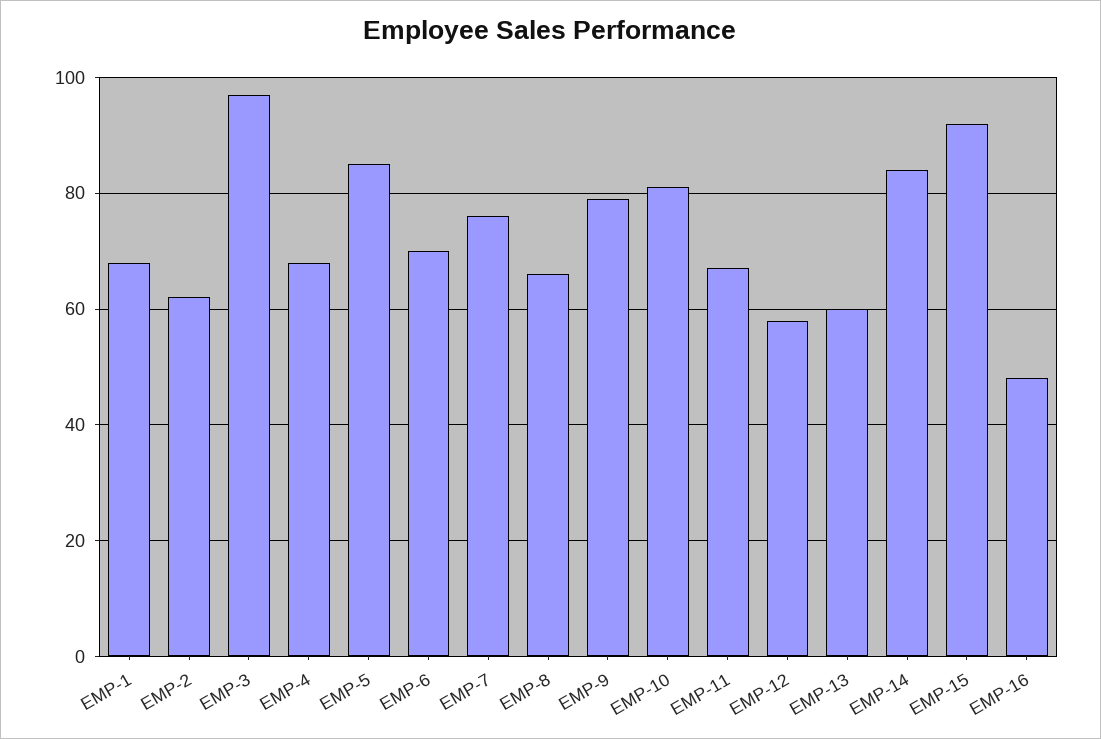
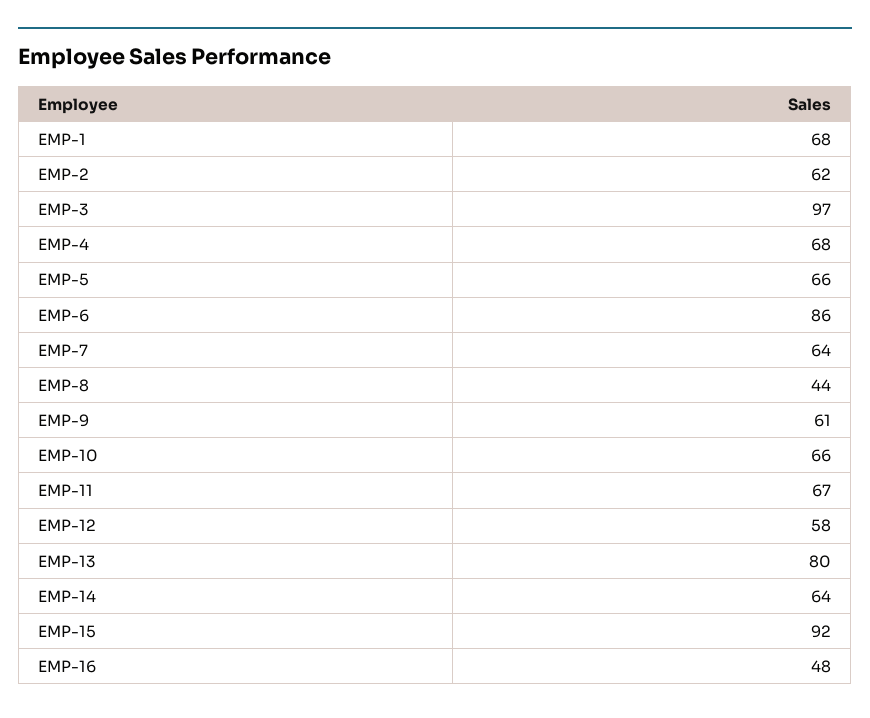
EMP-5: 85 -> 66
EMP-6: 70 -> 86
EMP-7: 75 -> 64
EMP-8: 65 -> 44
EMP-9: 80 -> 61
EMP-10: 80 -> 66
EMP-13: 60 -> 80
EMP-14: 85 -> 64

